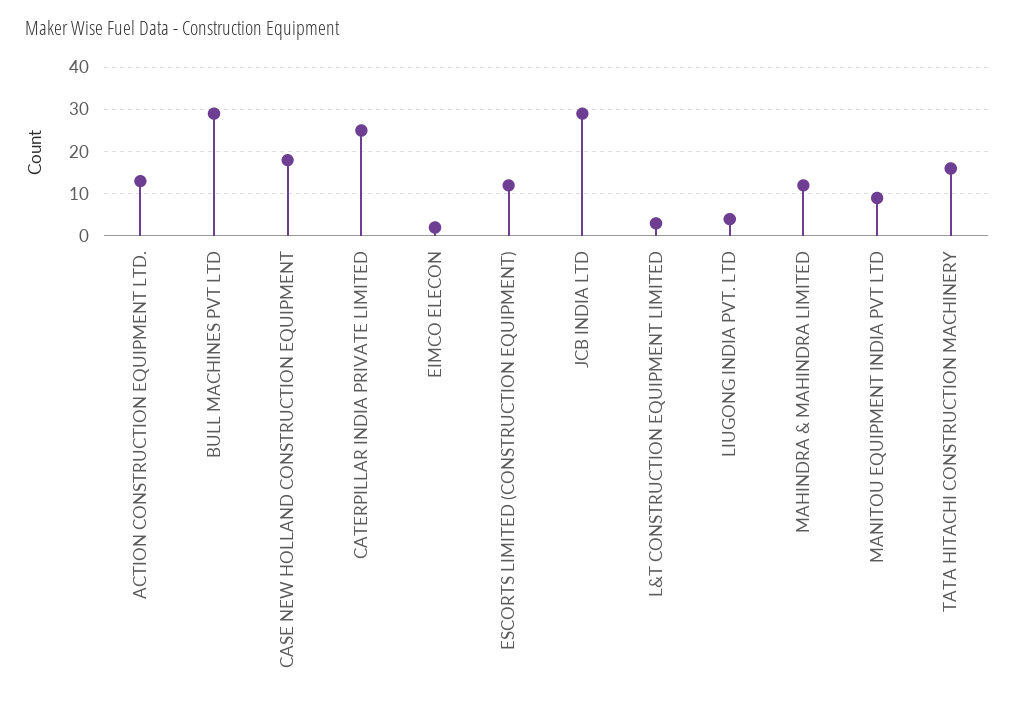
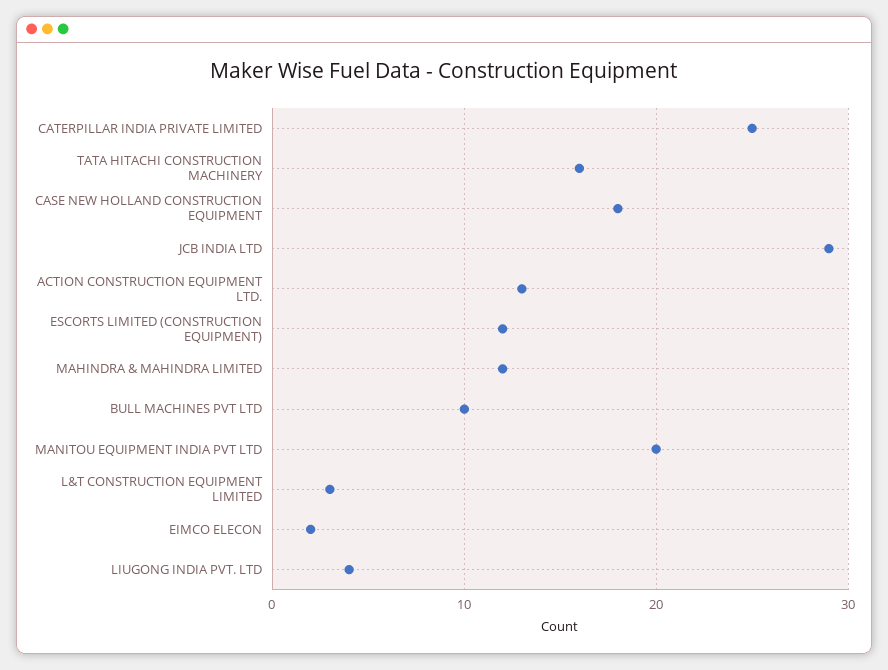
BULL MACHINES PVT LTD: 30 -> 10
MANITOU EQUIPMENT INDIA PVT LTD: 10 -> 20

